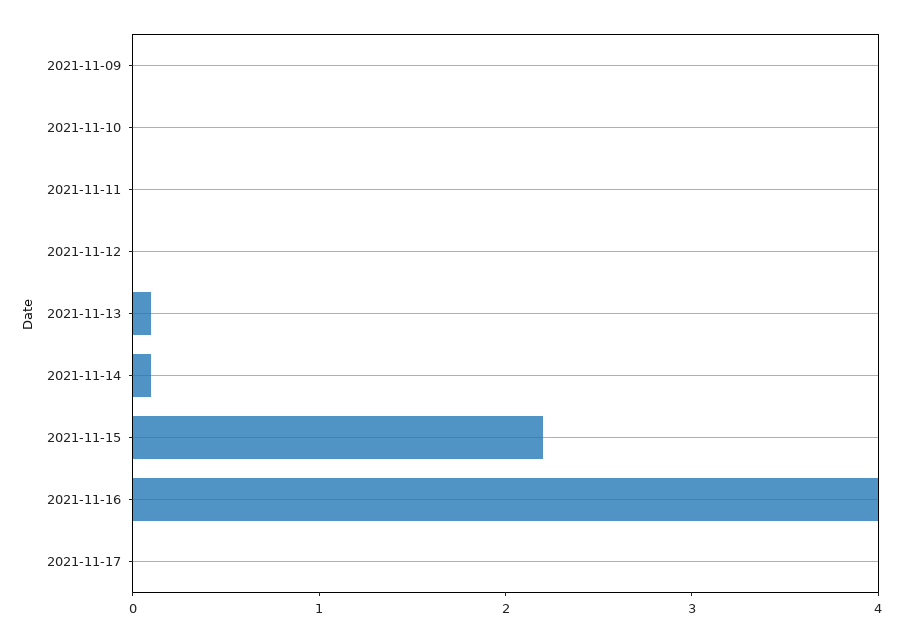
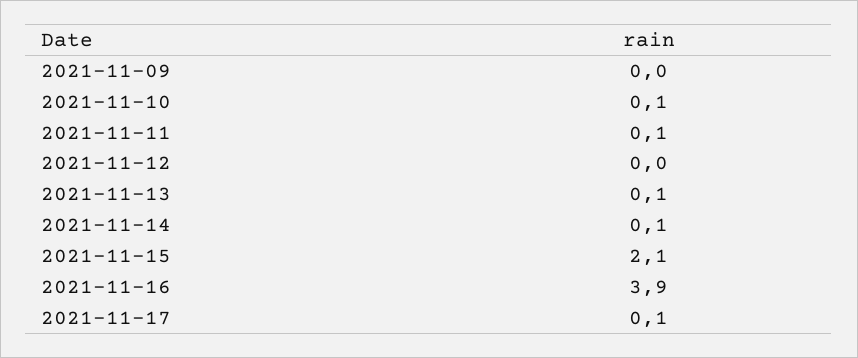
2021-11-10: 0 -> 0.1
2021-11-11: 0 -> 0.1
2021-11-15: 2.2 -> 2.1
2021-11-16: 4 -> 3.9
2021-11-17: 0 -> 0.1

